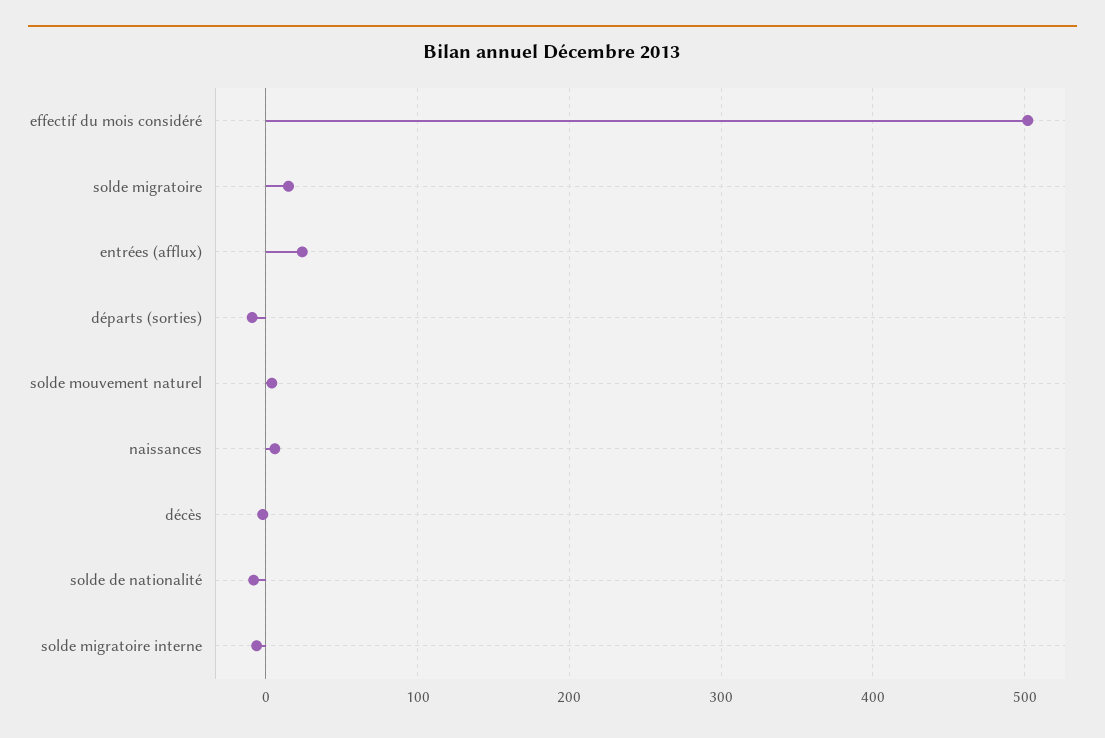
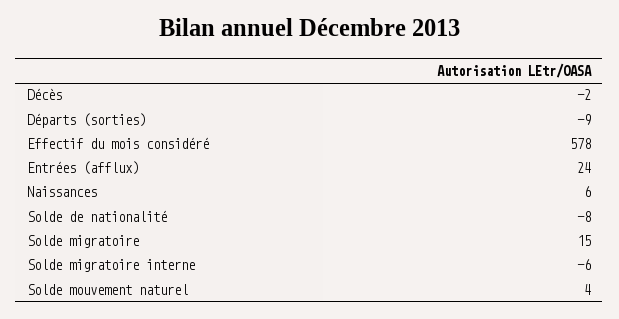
effectif du mois considéré: 500 -> 578

